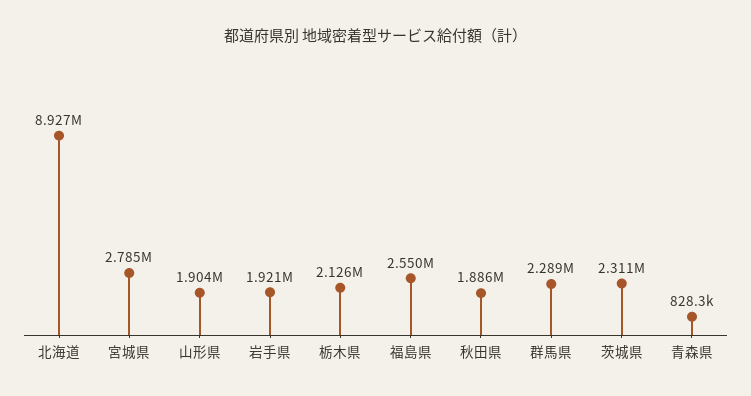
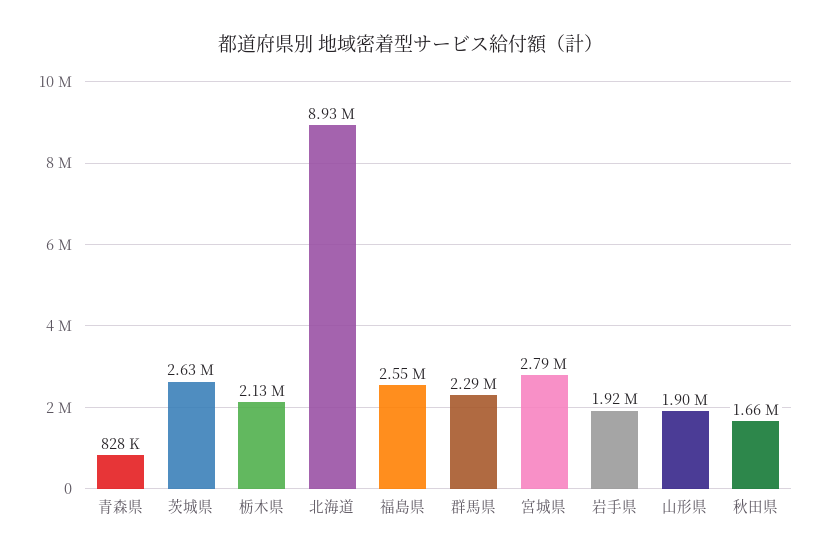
秋田県: 1886000 -> 1660000
茨城県: 2311000 -> 2630000

